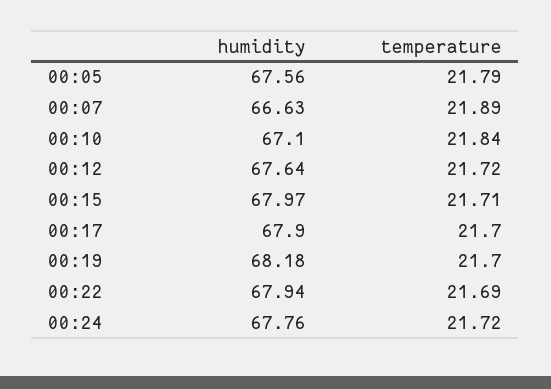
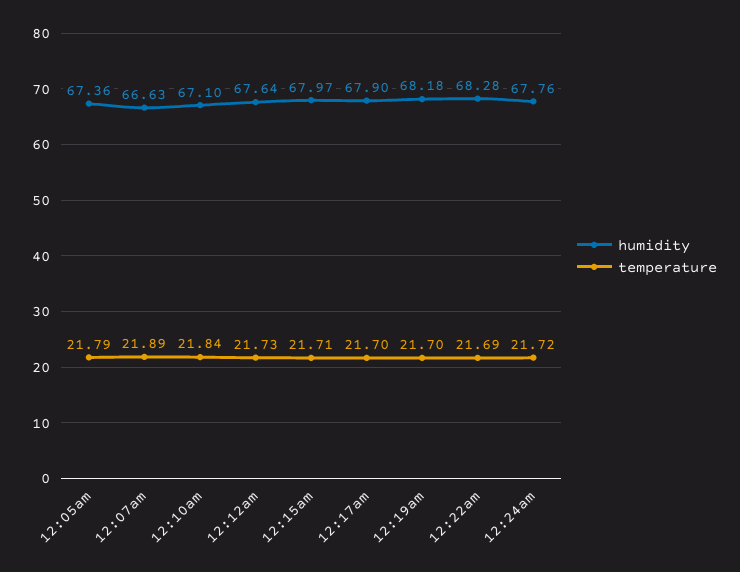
humidity, 00:05: 67.56 -> 67.36
temperature, 00:12: 21.72 -> 21.73
humidity, 00:22: 67.94 -> 68.28

